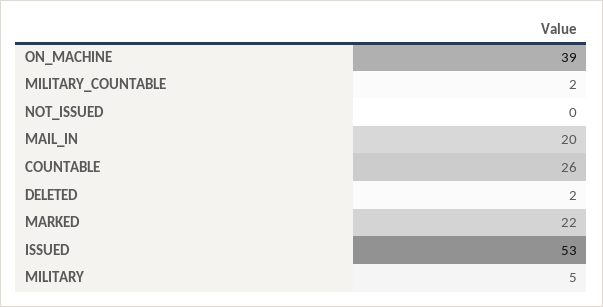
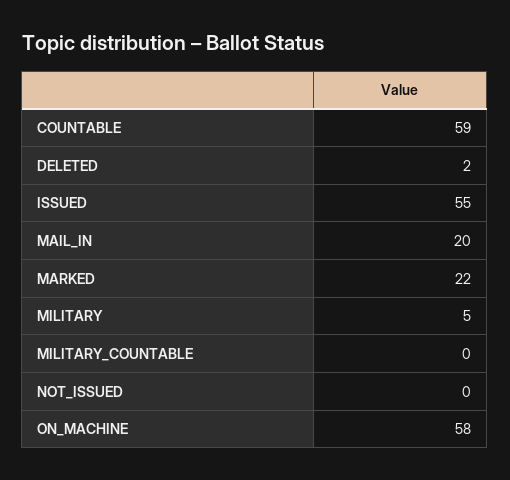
ON_MACHINE: 39 -> 58
MILITARY_COUNTABLE: 2 -> 0
COUNTABLE: 26 -> 59
ISSUED: 53 -> 55

